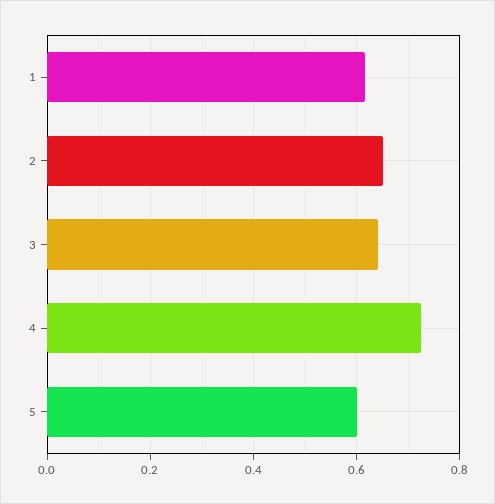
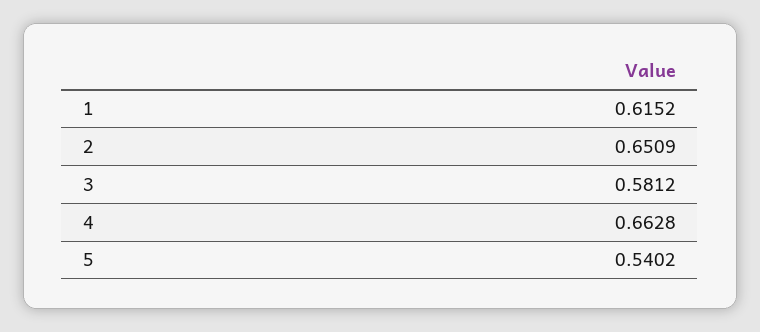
3: 0.64 -> 0.5812
4: 0.72 -> 0.6628
5: 0.6 -> 0.5402

